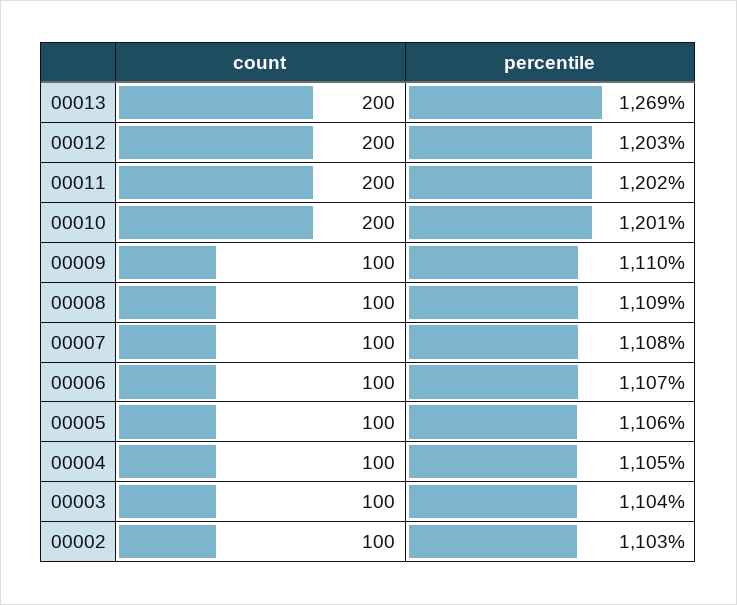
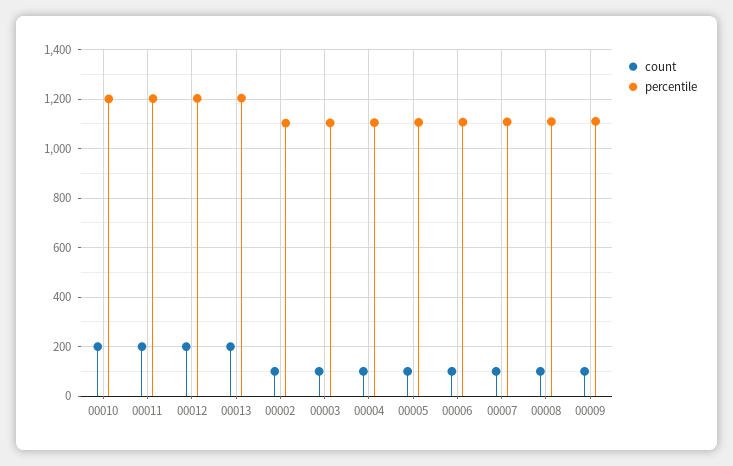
percentile, 00013: 1269 -> 1200

